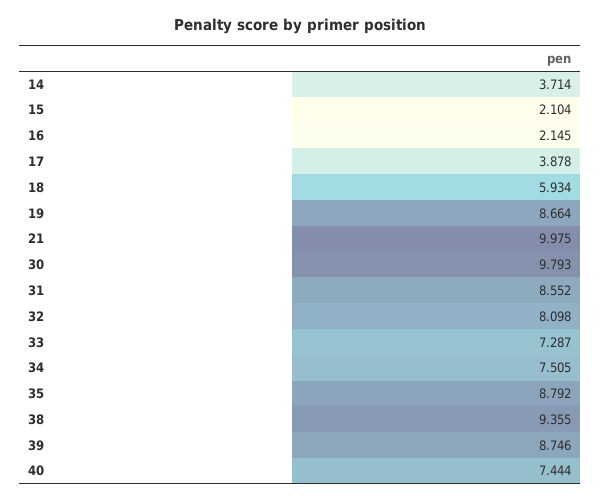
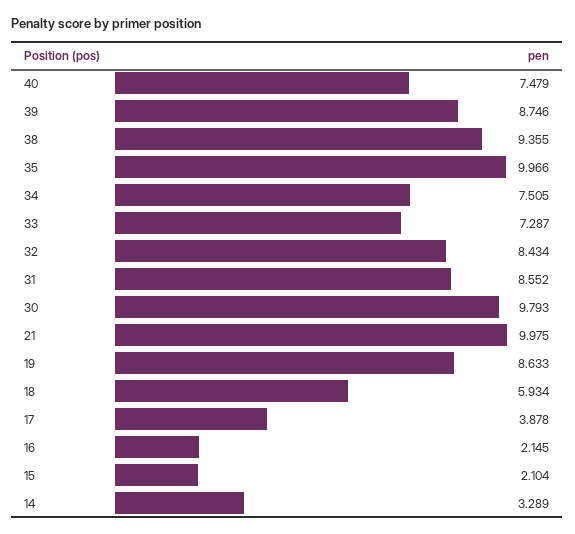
14: 3.714 -> 3.289
19: 8.664 -> 8.633
32: 8.098 -> 8.434
35: 8.792 -> 9.966
40: 7.444 -> 7.479

